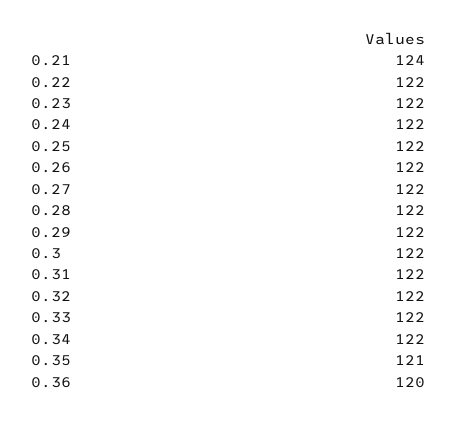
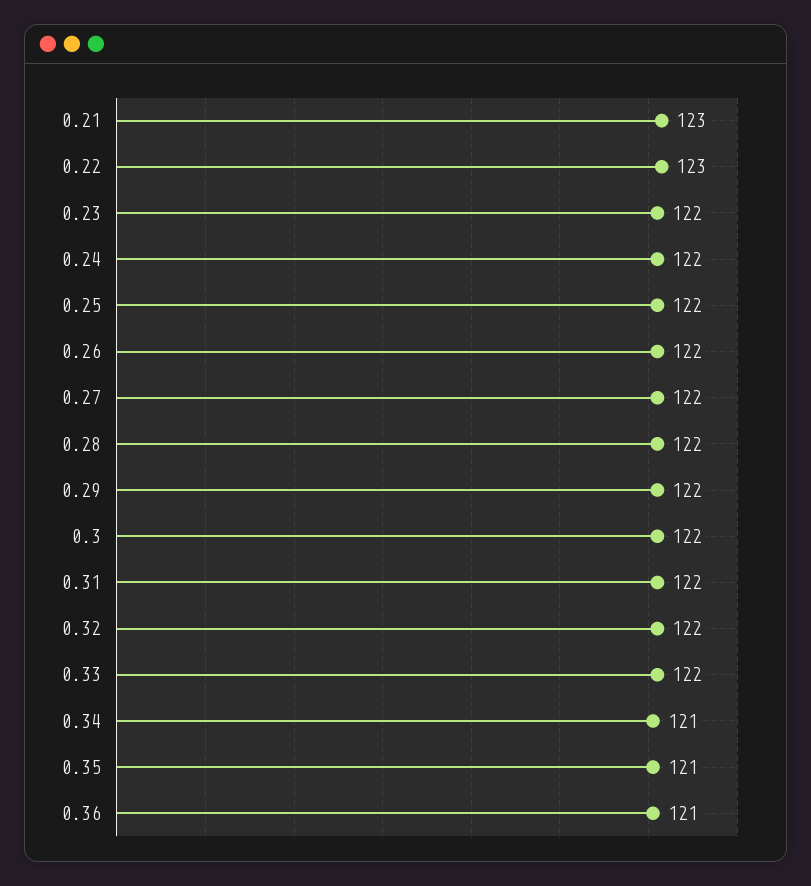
0.21: 124 -> 123
0.22: 122 -> 123
0.34: 122 -> 121
0.36: 120 -> 121

